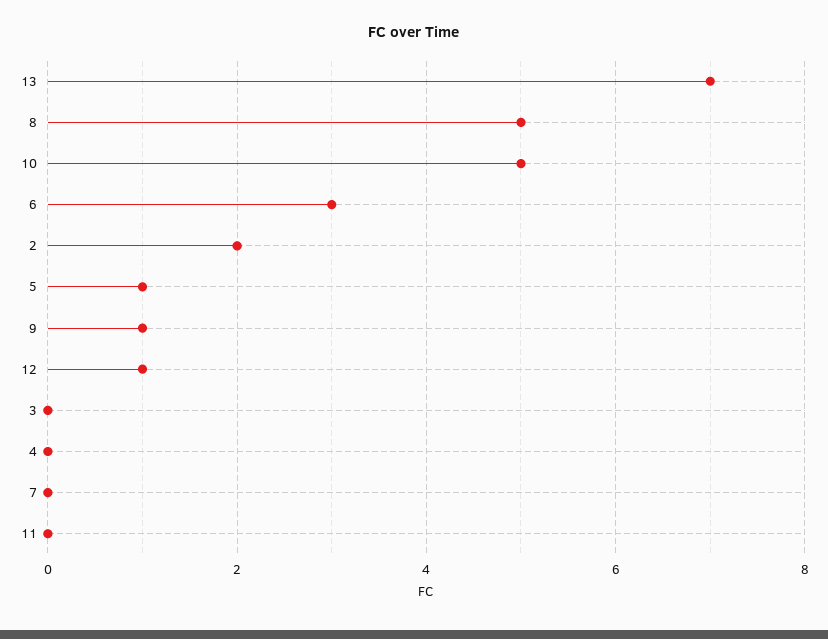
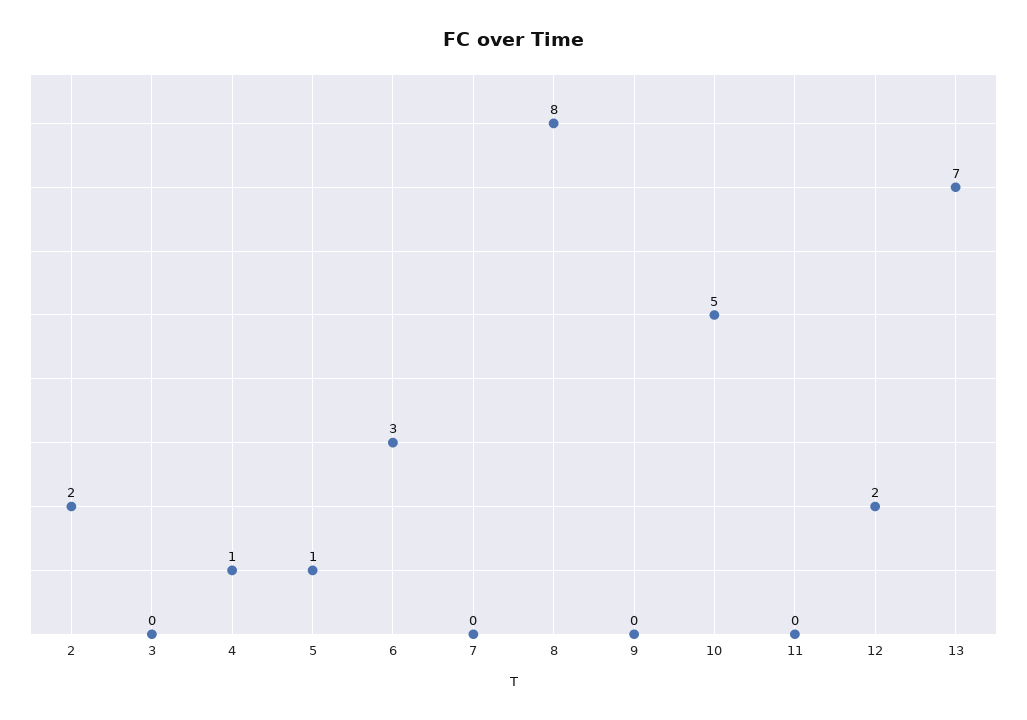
8: 5 -> 8
9: 1 -> 0
12: 1 -> 2
4: 0 -> 1

